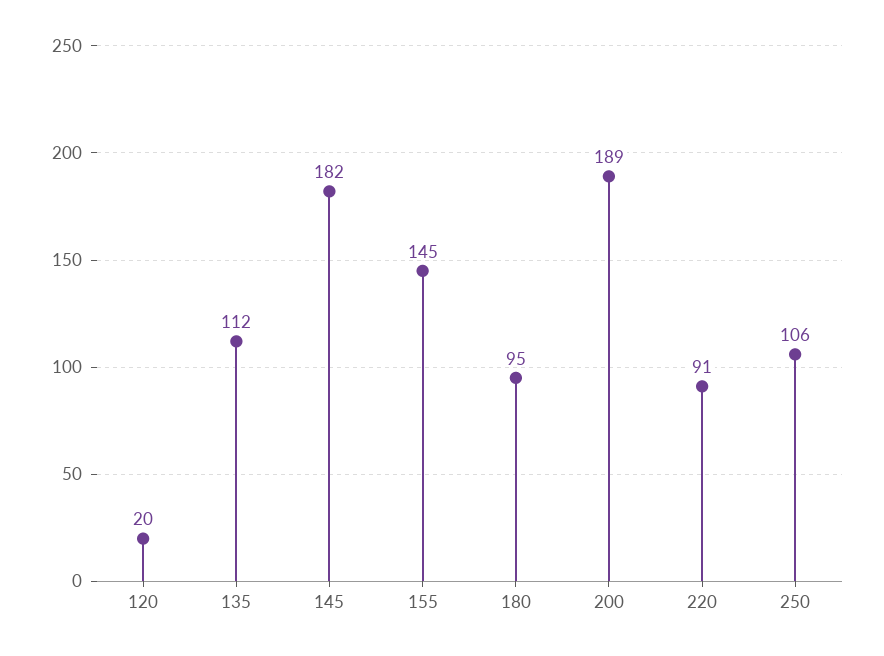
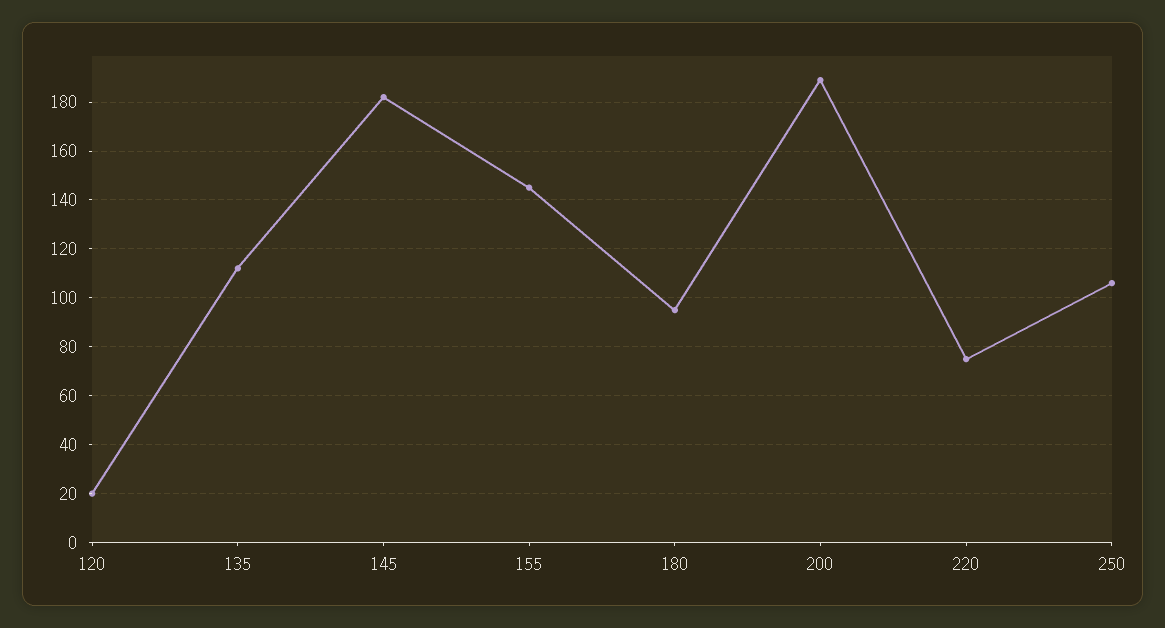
220: 91 -> 75

